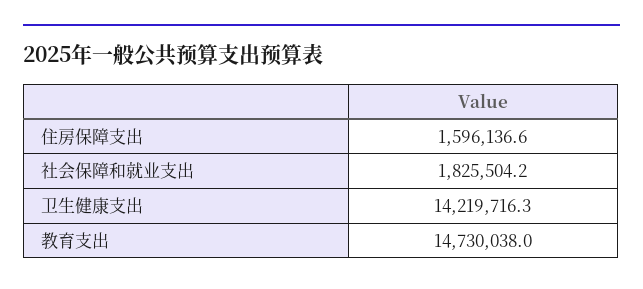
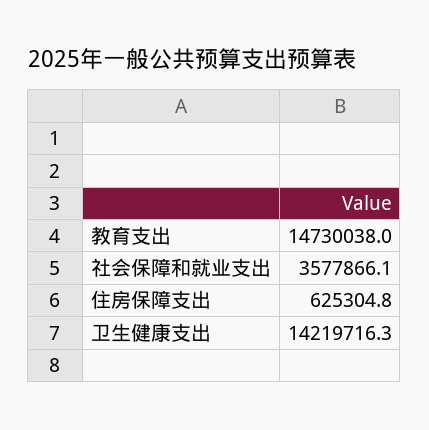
住房保障支出: 1596136.6 -> 625304.8
社会保障和就业支出: 1825504.2 -> 3577866.1

